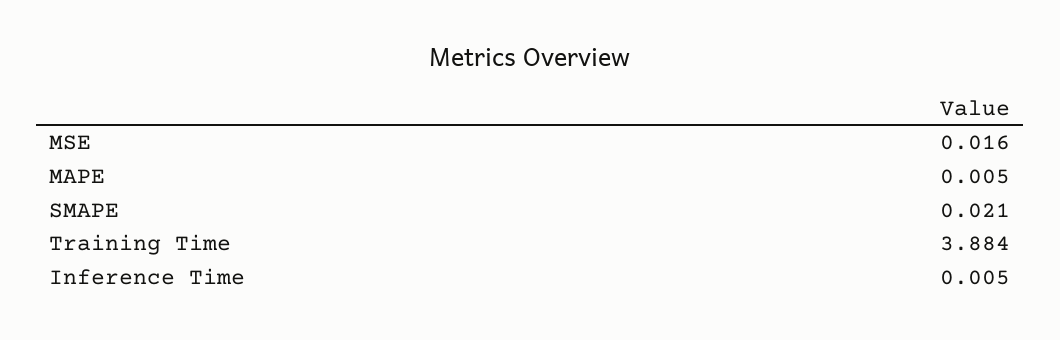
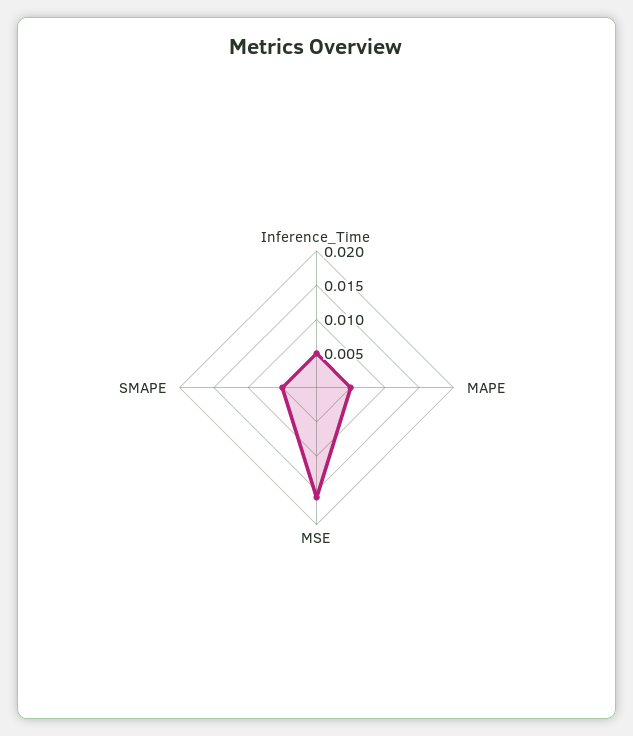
SMAPE: 0.021 -> 0.005
Training Time: 3.884 -> none

